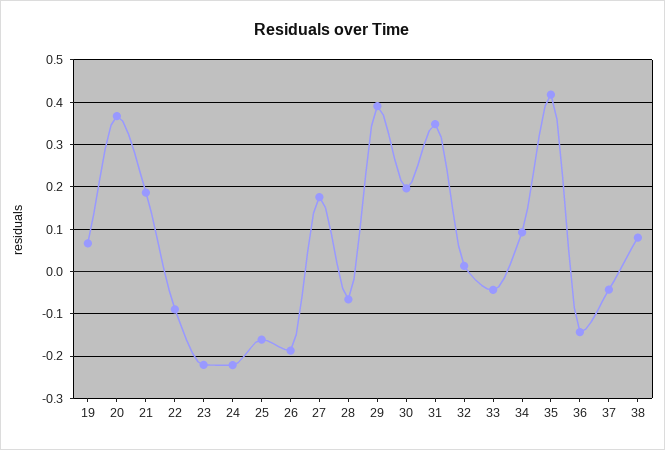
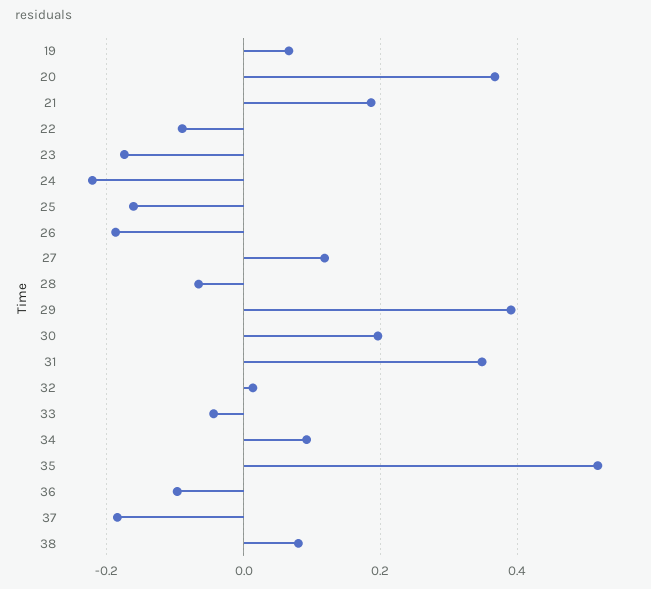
23: -0.22 -> -0.18
27: 0.18 -> 0.12
35: 0.42 -> 0.52
36: -0.14 -> -0.1
37: -0.04 -> -0.18

